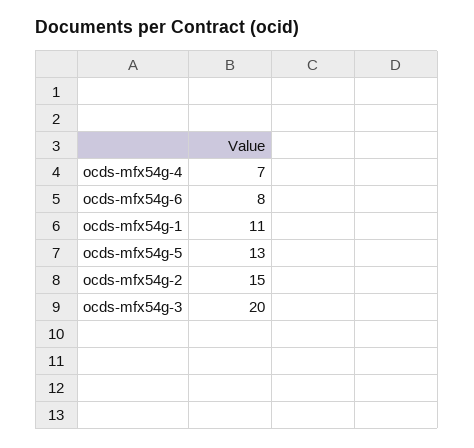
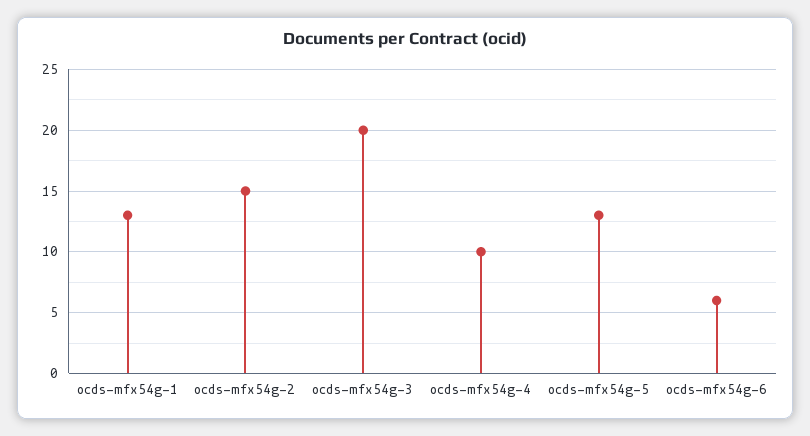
ocds-mfx54g-4: 7 -> 10
ocds-mfx54g-6: 8 -> 6
ocds-mfx54g-1: 11 -> 13

